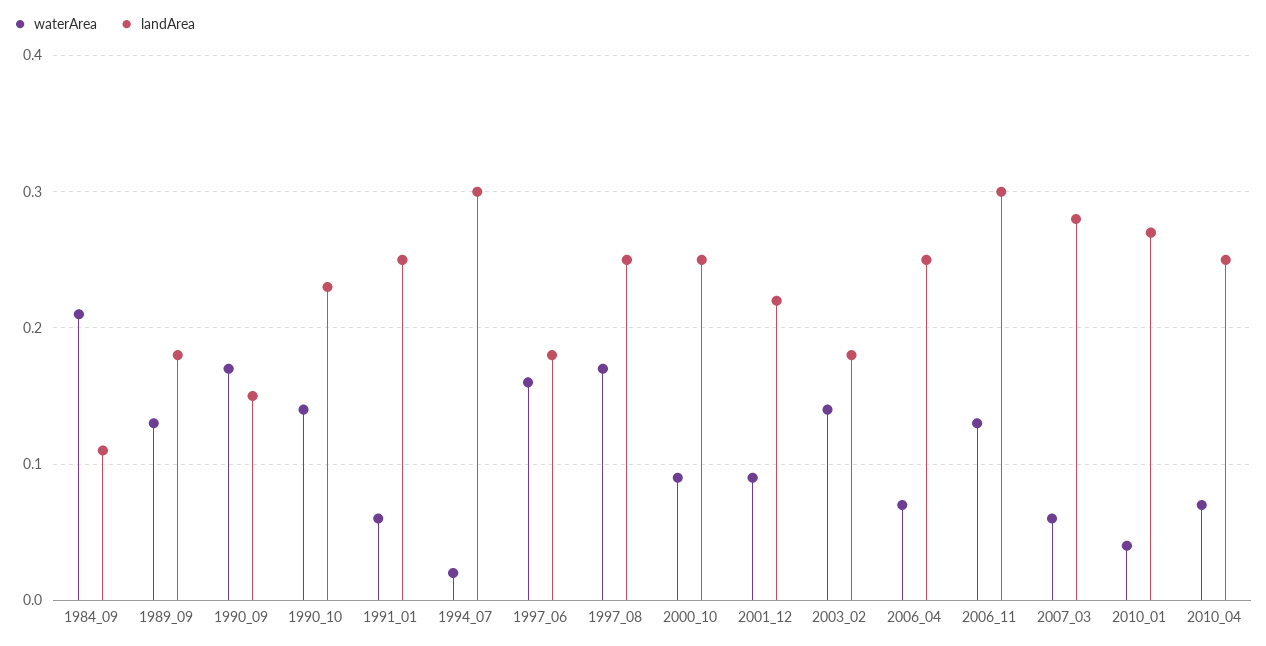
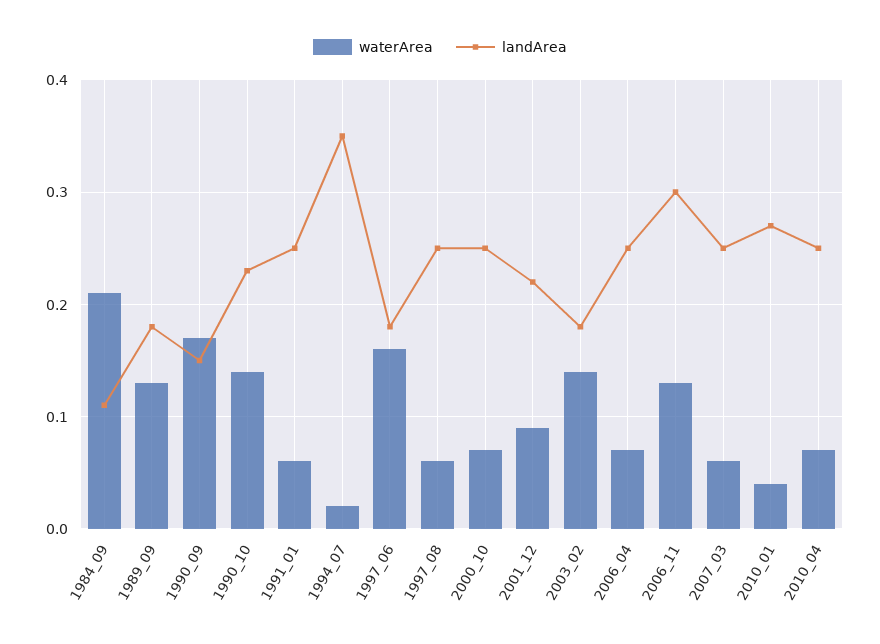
landArea, 1994_07: 0.3 -> 0.35
waterArea, 1997_08: 0.17 -> 0.06
waterArea, 2000_10: 0.09 -> 0.07
landArea, 2007_03: 0.28 -> 0.25

